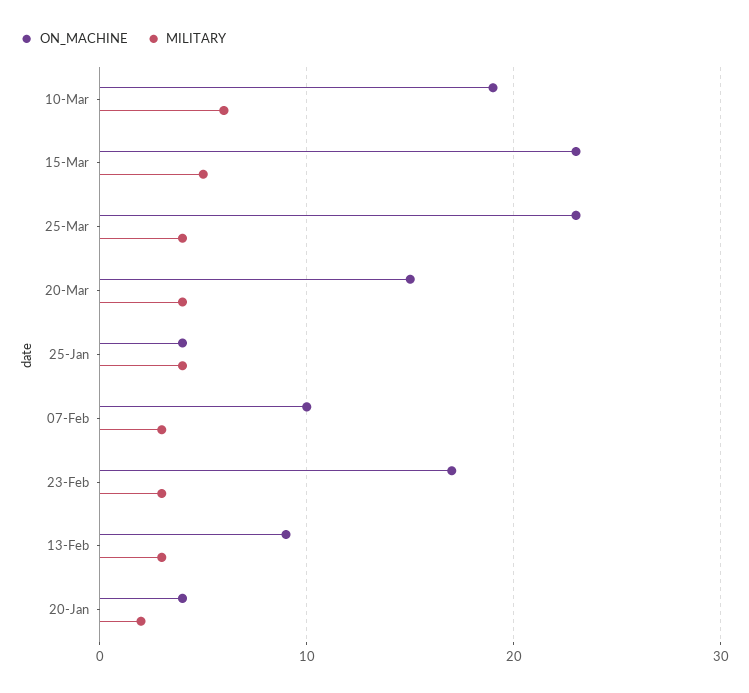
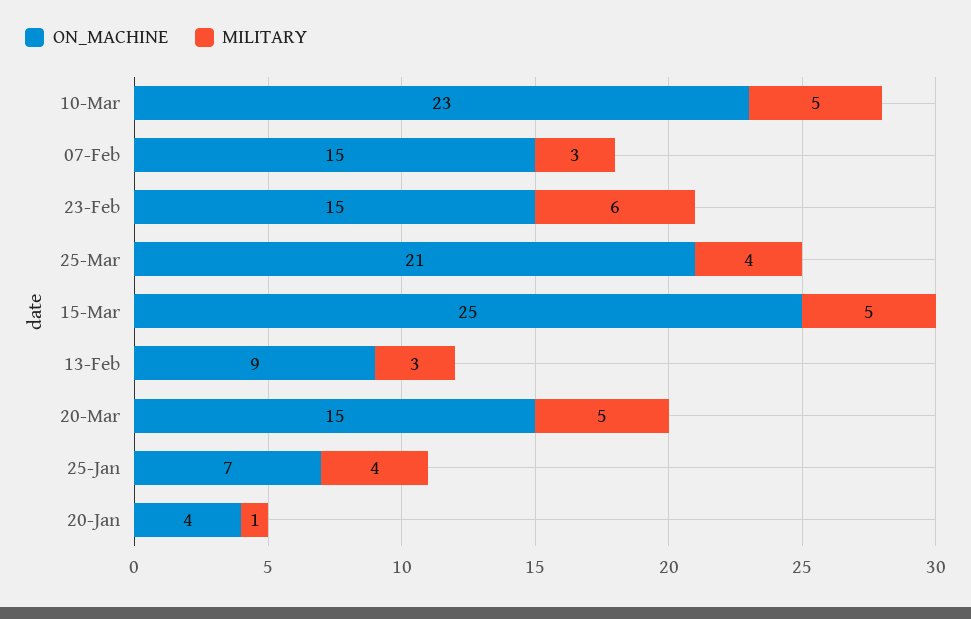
ON_MACHINE, 10-Mar: 19 -> 23
MILITARY, 10-Mar: 6 -> 5
ON_MACHINE, 15-Mar: 23 -> 25
ON_MACHINE, 25-Mar: 23 -> 21
MILITARY, 20-Mar: 4 -> 5
ON_MACHINE, 25-Jan: 4 -> 7
ON_MACHINE, 07-Feb: 10 -> 15
ON_MACHINE, 23-Feb: 17 -> 15
MILITARY, 23-Feb: 3 -> 6
MILITARY, 20-Jan: 2 -> 1

